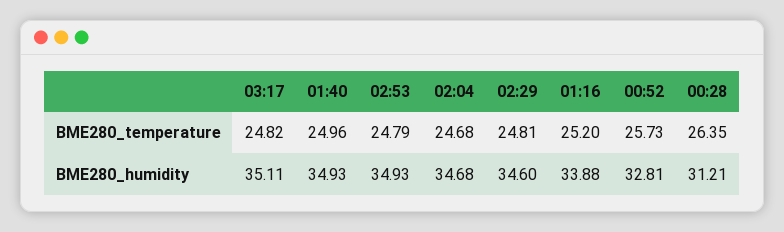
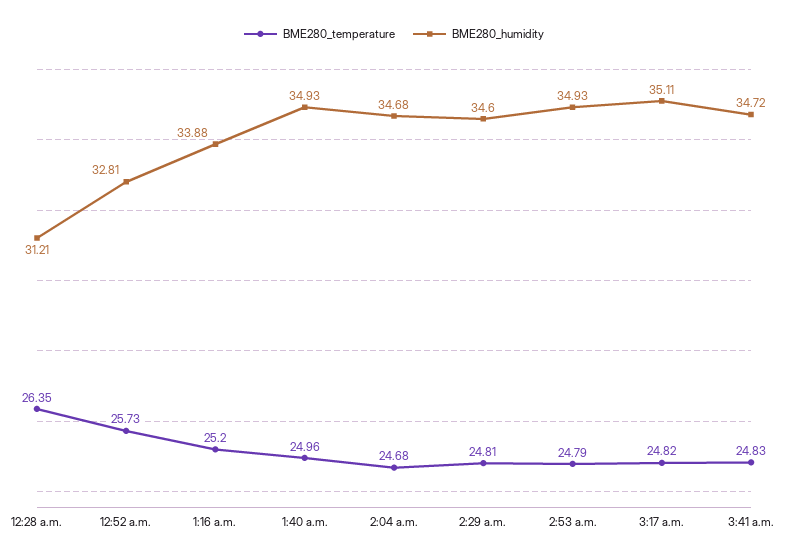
BME280_temperature, 3:41 a.m.: none -> 24.83
BME280_humidity, 3:41 a.m.: none -> 34.72

